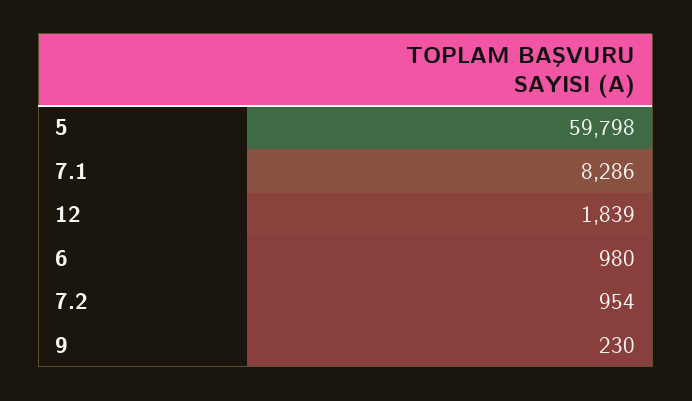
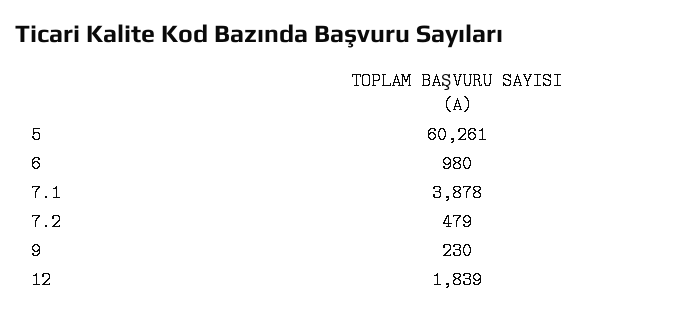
5: 59798 -> 60261
7.1: 8286 -> 3878
7.2: 954 -> 479

